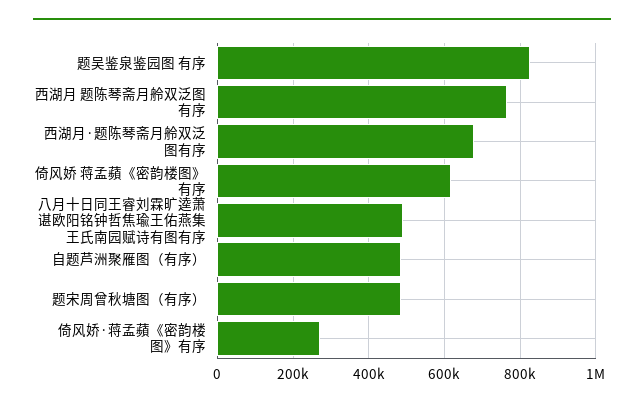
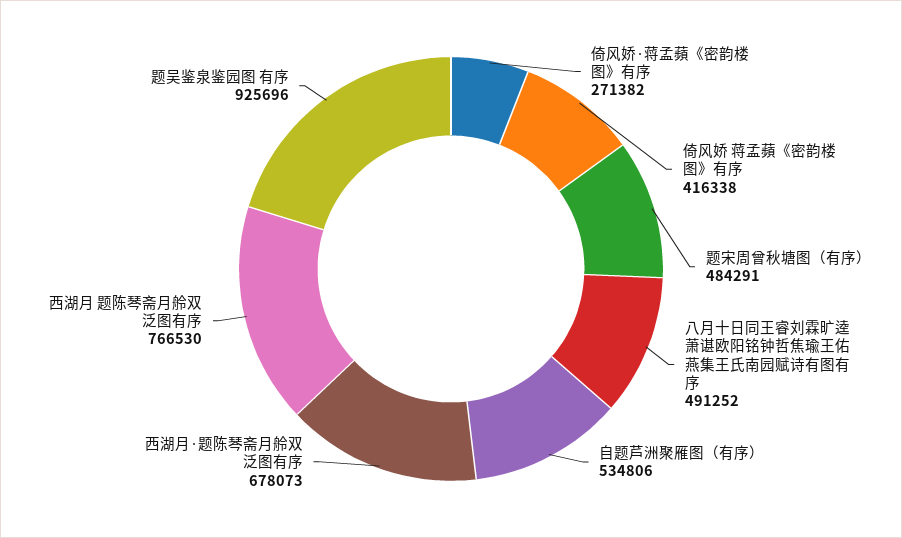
题吴鉴泉鉴园图 有序: 820000 -> 925696
倚风娇 蒋孟蘋《密韵楼图》有序: 620000 -> 416338
自题芦洲聚雁图（有序）: 480000 -> 534806

